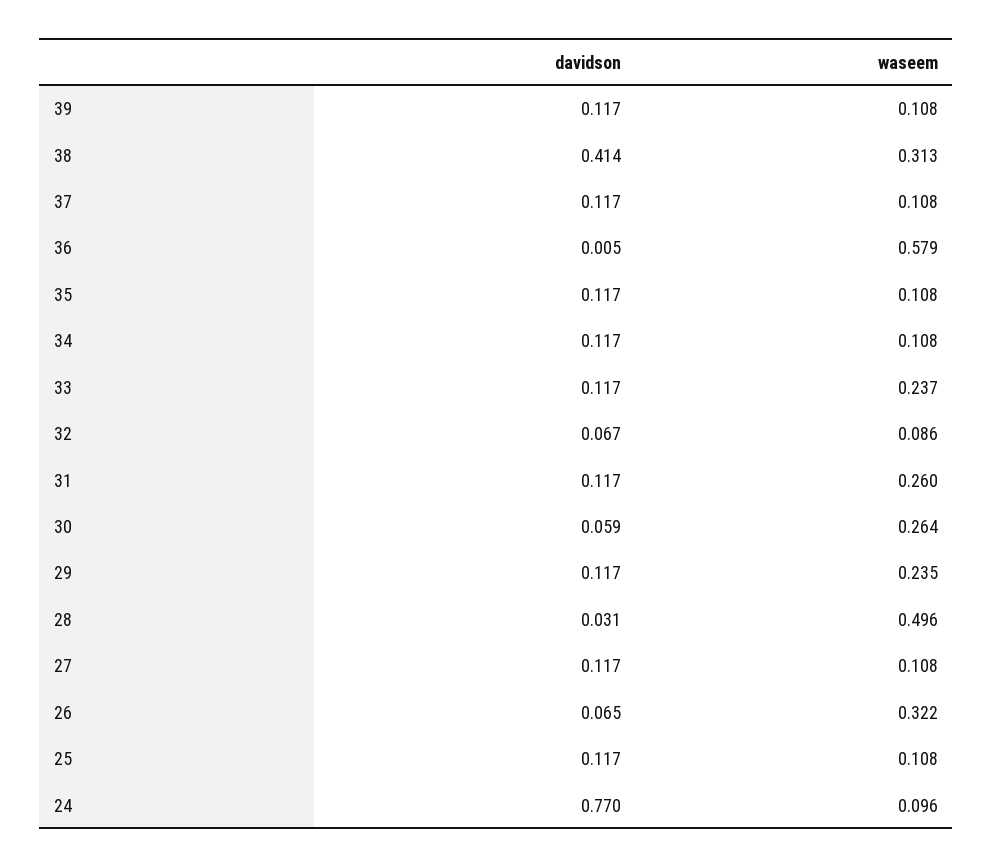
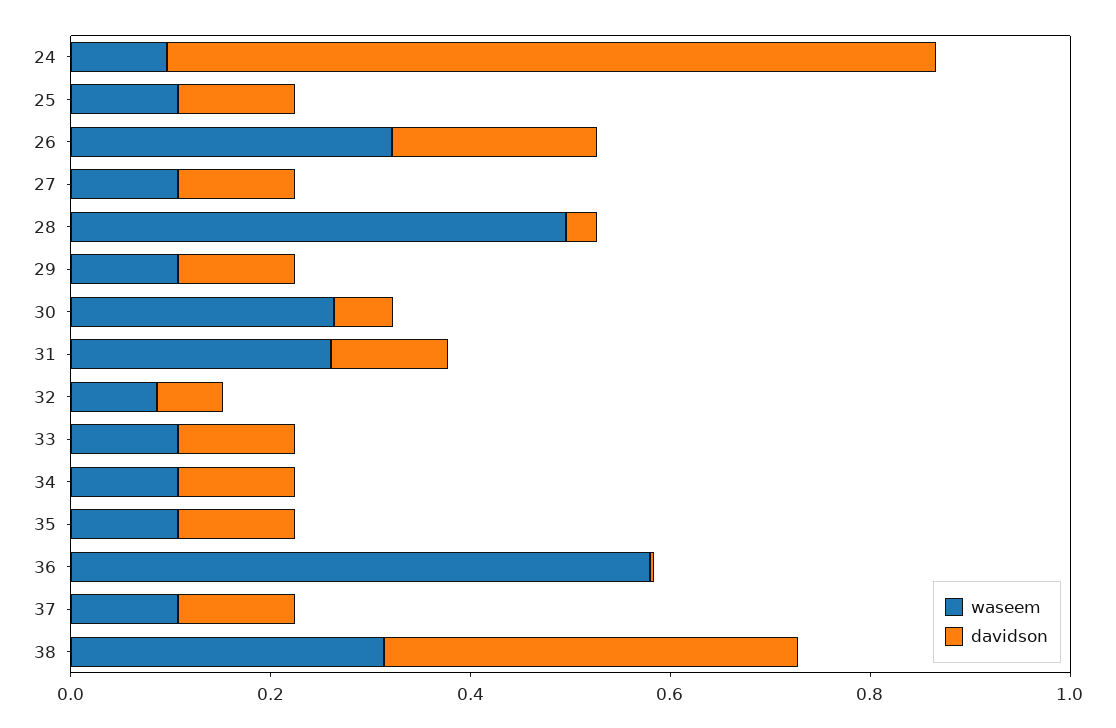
davidson, 39: 0.117 -> none
waseem, 39: 0.108 -> none
waseem, 33: 0.237 -> 0.1
waseem, 29: 0.235 -> 0.1
davidson, 26: 0.065 -> 0.2

